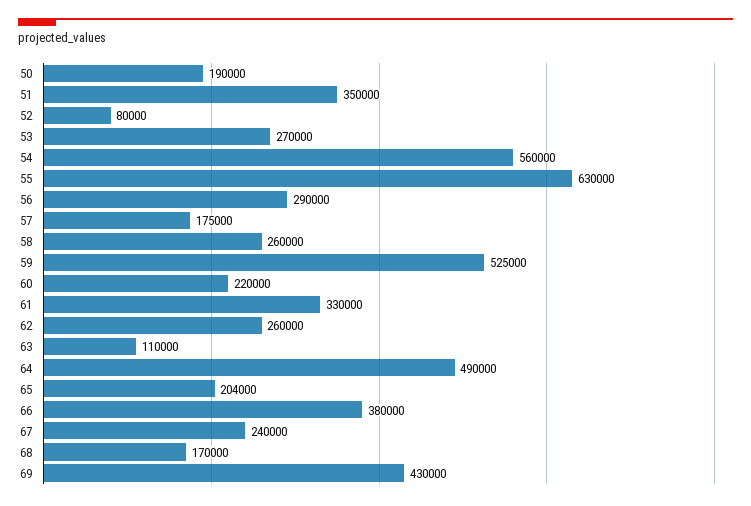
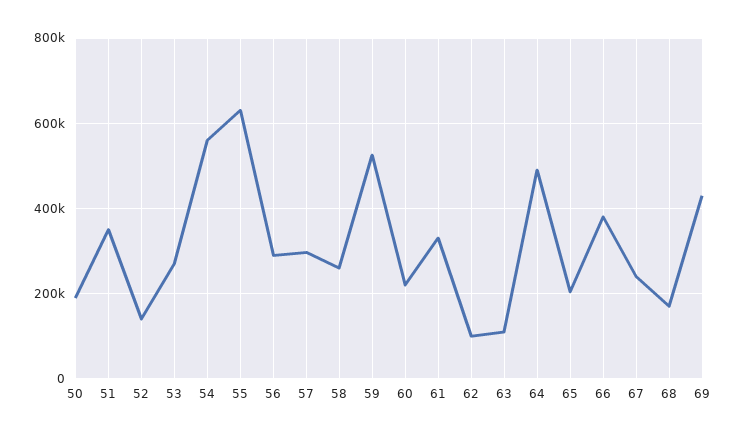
52: 80000 -> 140000
57: 175000 -> 300000
62: 260000 -> 100000

